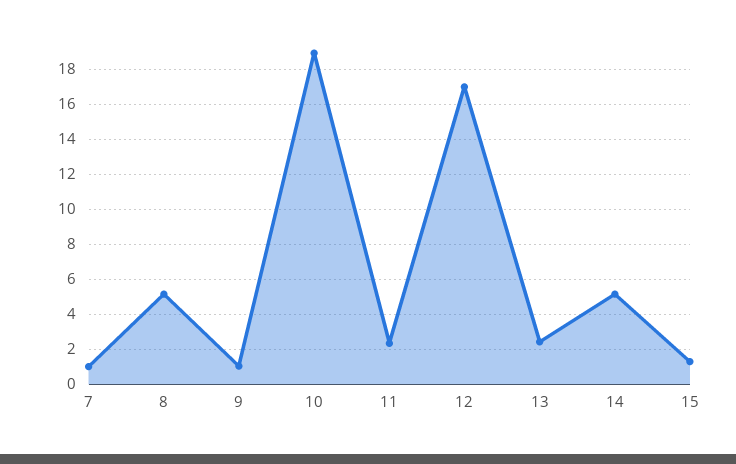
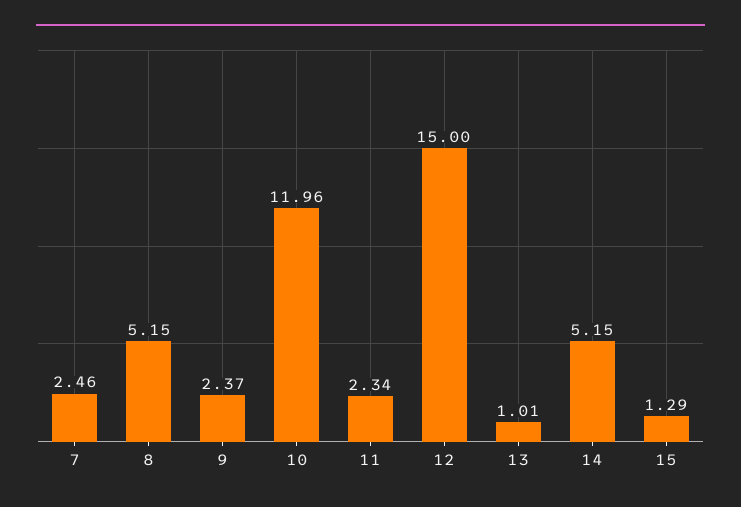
7: 1 -> 2.46
9: 1 -> 2.37
10: 19 -> 11.96
12: 17 -> 15
13: 2.5 -> 1.01

